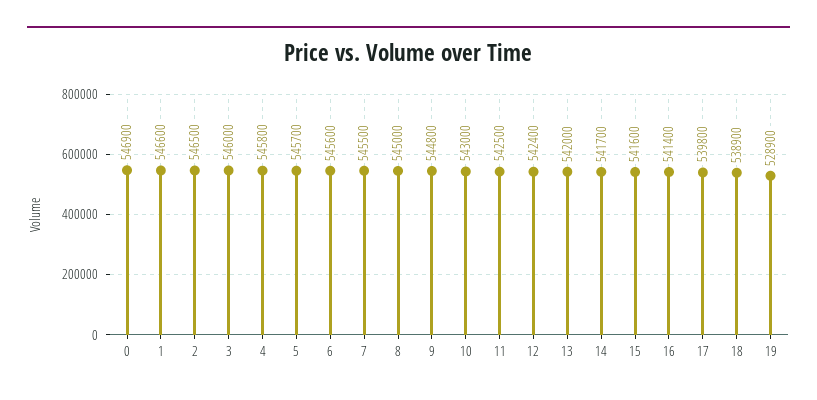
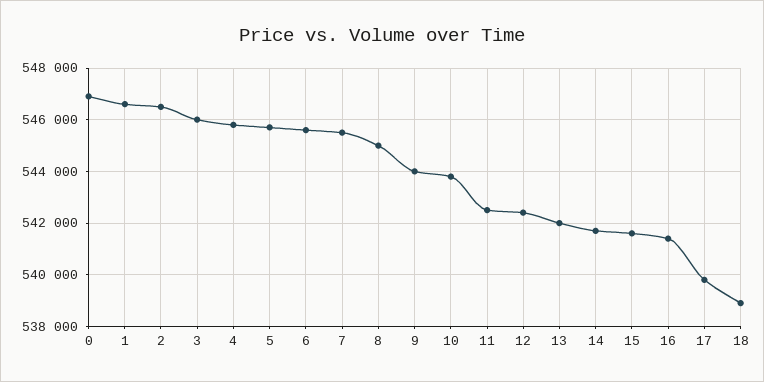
9: 544800 -> 544000
10: 543000 -> 543750
19: 528900 -> none

